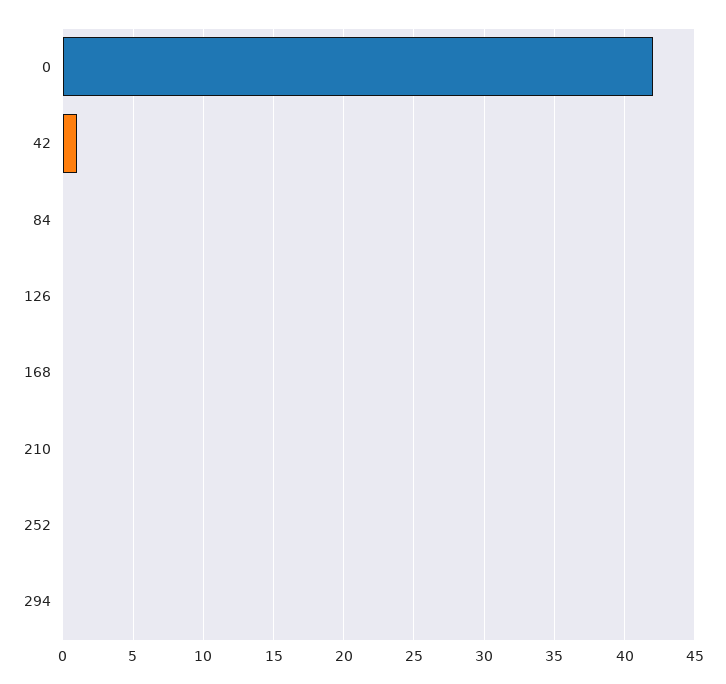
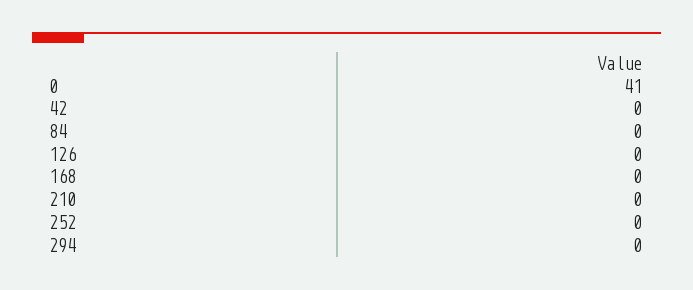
0: 42 -> 41
42: 1 -> 0

